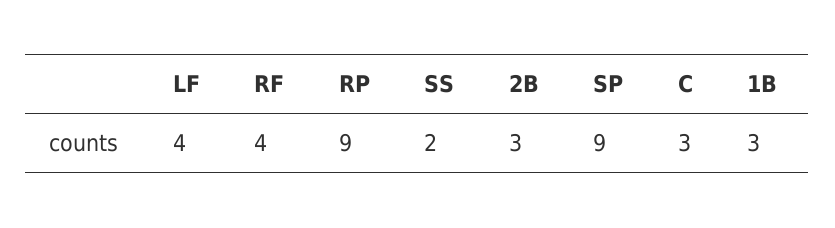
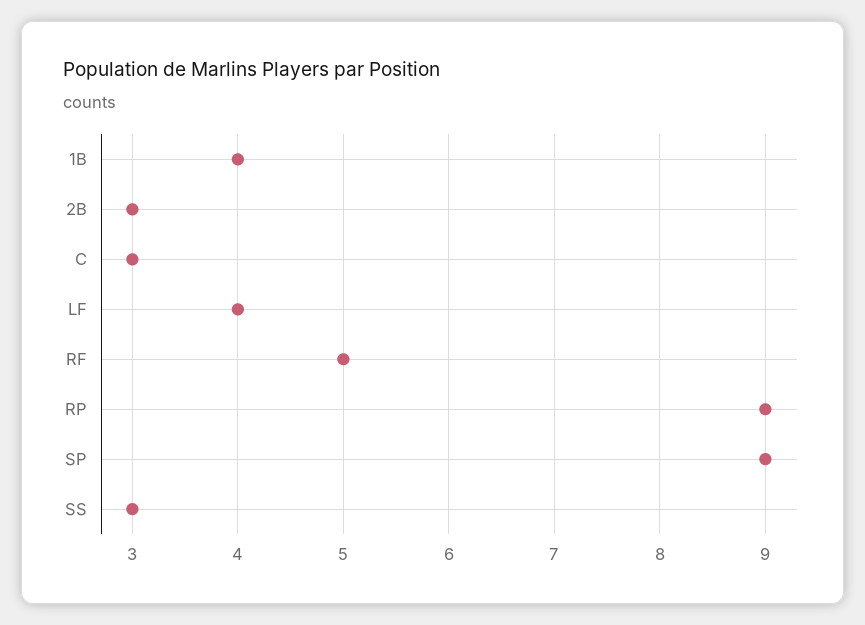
RF: 4 -> 5
SS: 2 -> 3
1B: 3 -> 4

